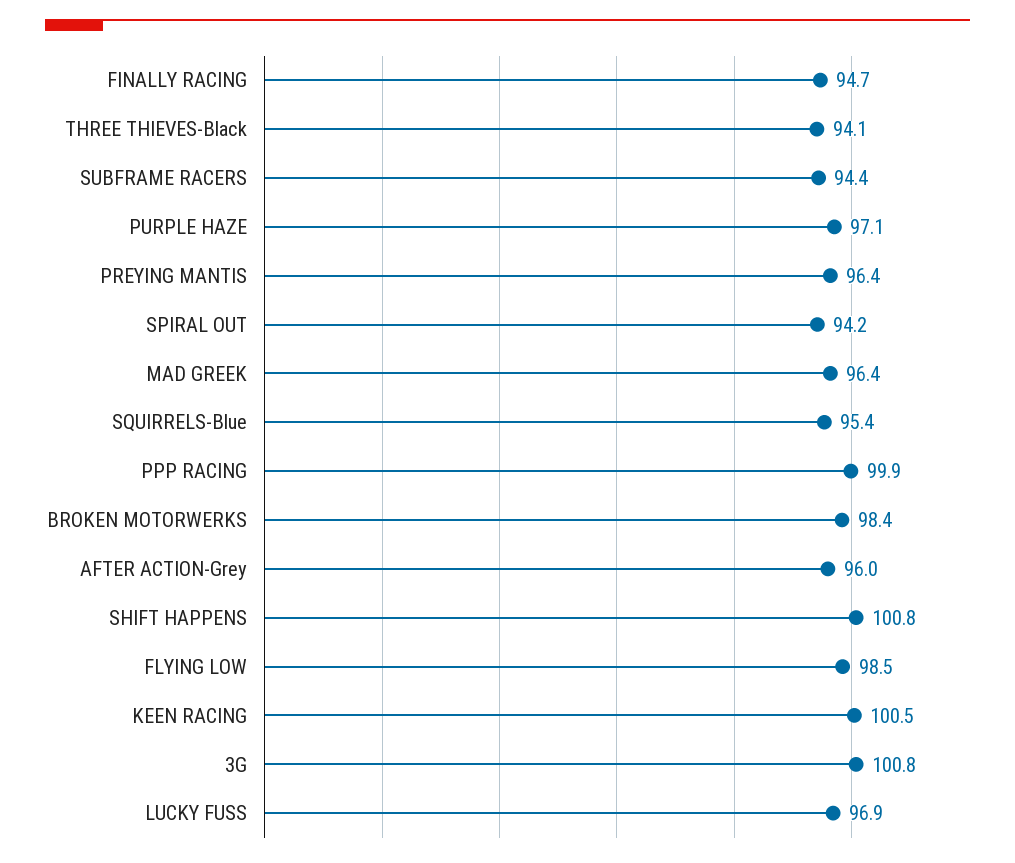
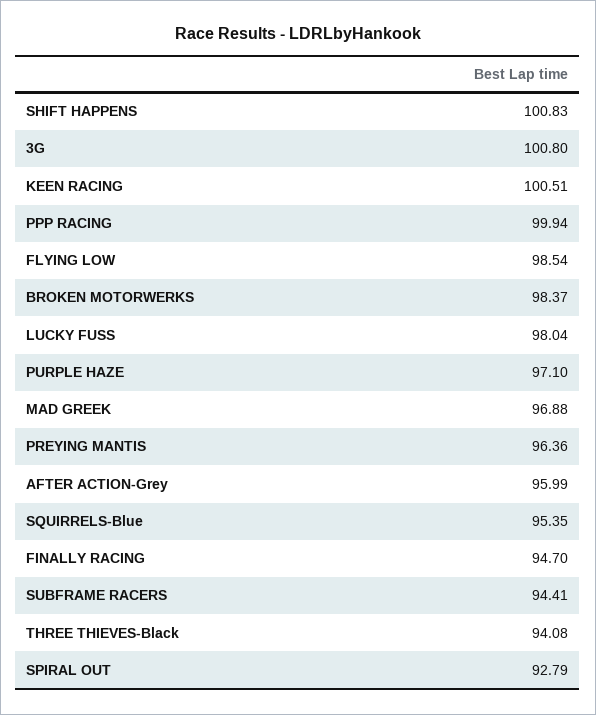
SPIRAL OUT: 94.2 -> 92.79
MAD GREEK: 96.4 -> 96.88
LUCKY FUSS: 96.9 -> 98.04

